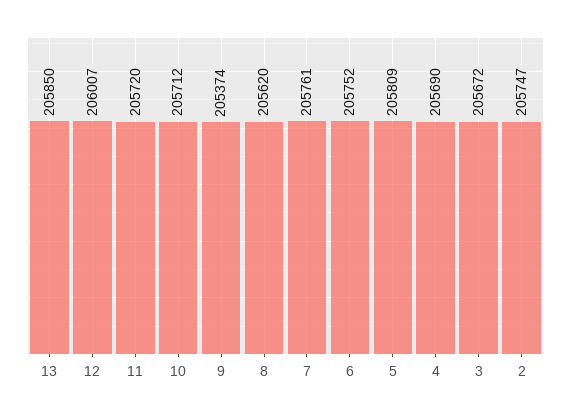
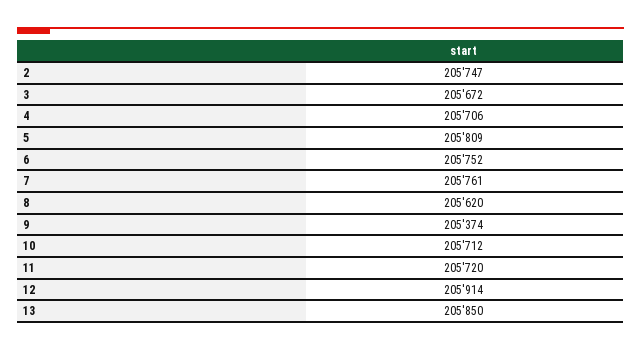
12: 206007 -> 205914
4: 205690 -> 205706

